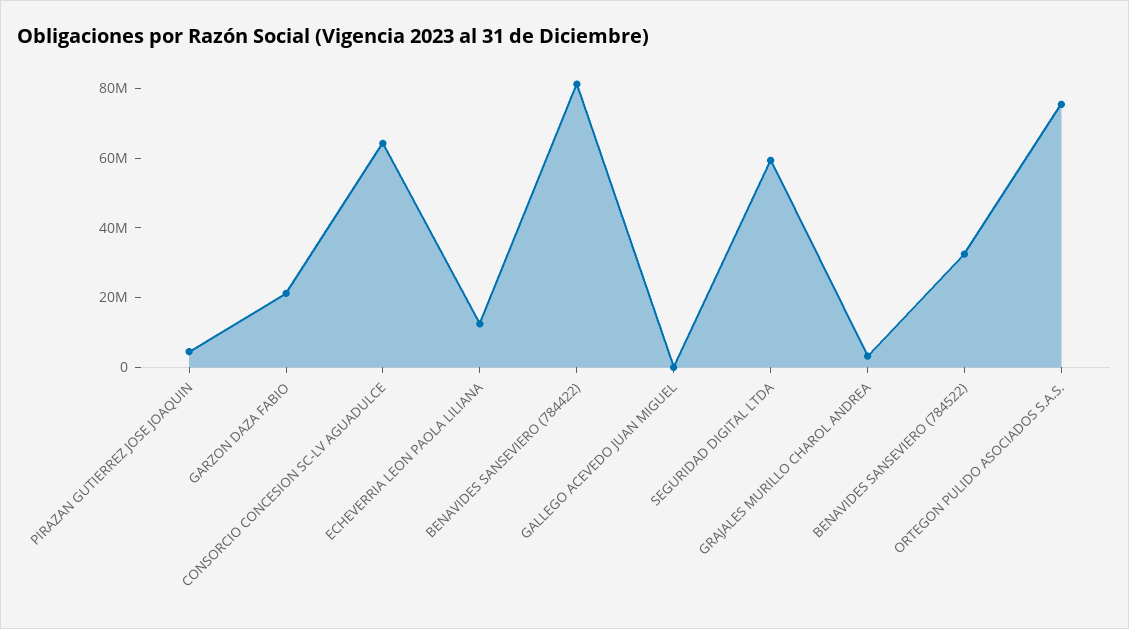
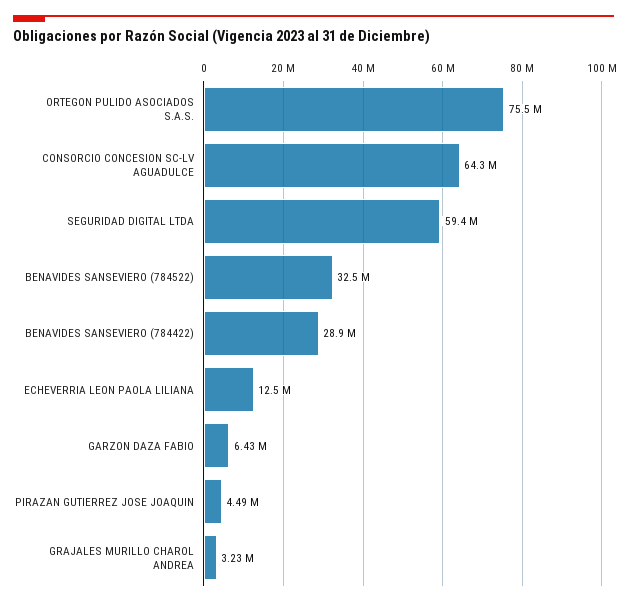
GARZON DAZA FABIO: 20000000 -> 6430000
BENAVIDES SANSEVIERO (784422): 80000000 -> 28900000
GALLEGO ACEVEDO JUAN MIGUEL: 0 -> none

